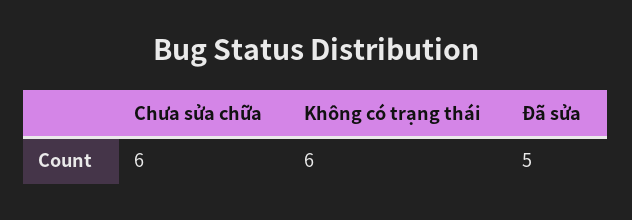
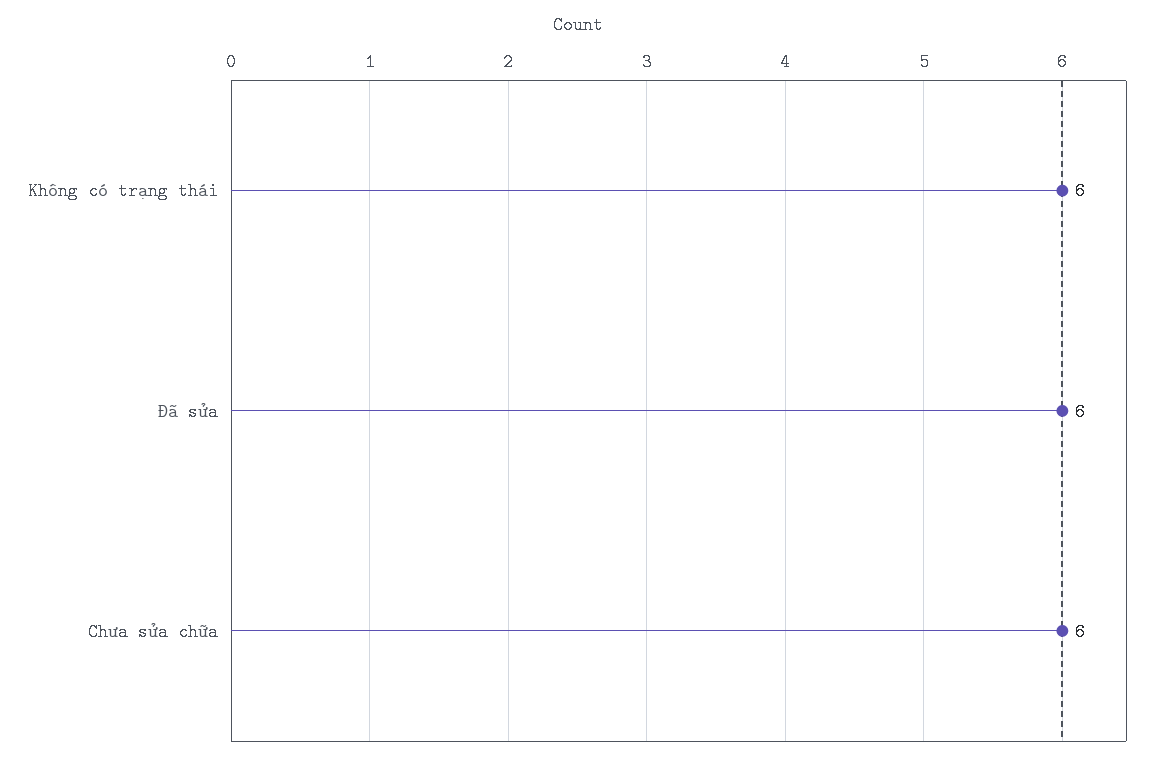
Đã sửa: 5 -> 6

